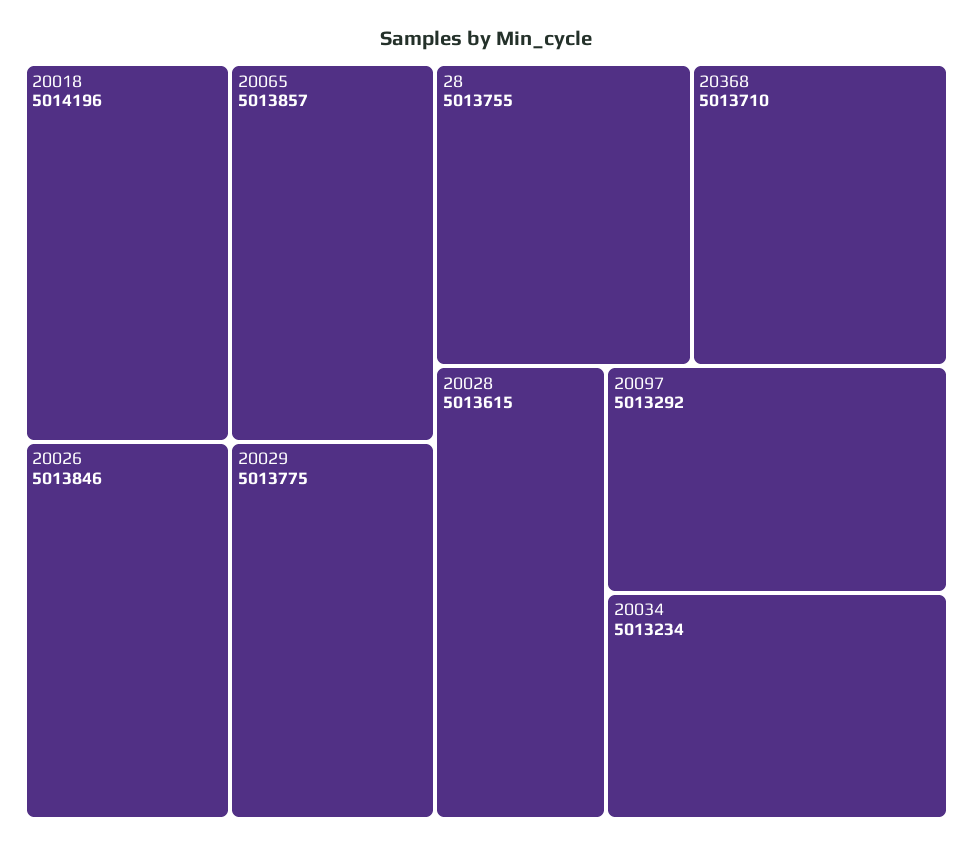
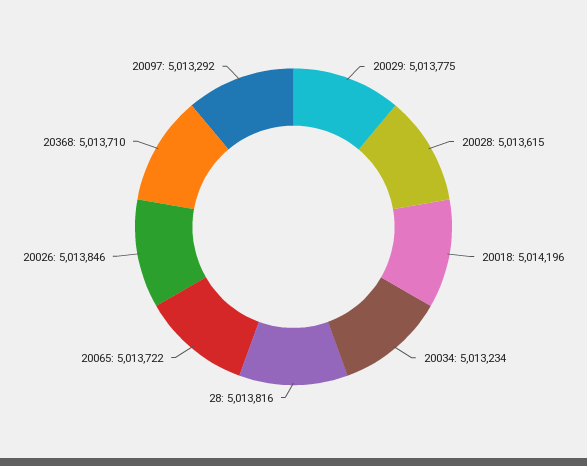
20065: 5013857 -> 5013722
28: 5013755 -> 5013816

